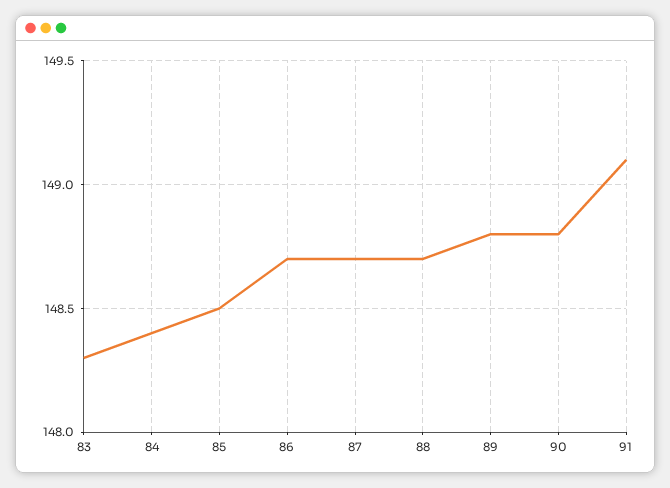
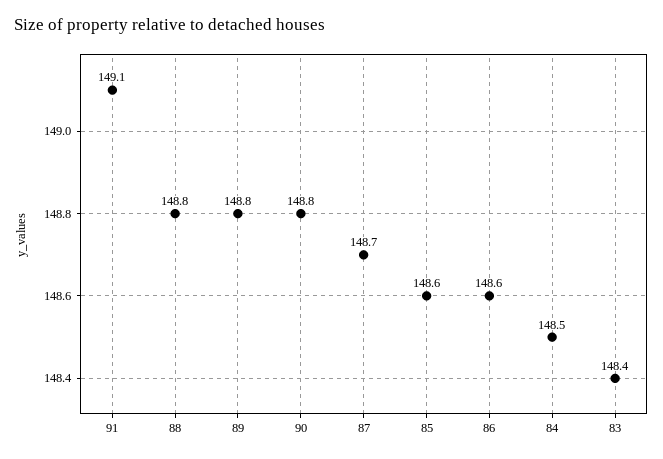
83: 148.3 -> 148.4
84: 148.4 -> 148.5
85: 148.5 -> 148.6
86: 148.7 -> 148.6
88: 148.7 -> 148.8

